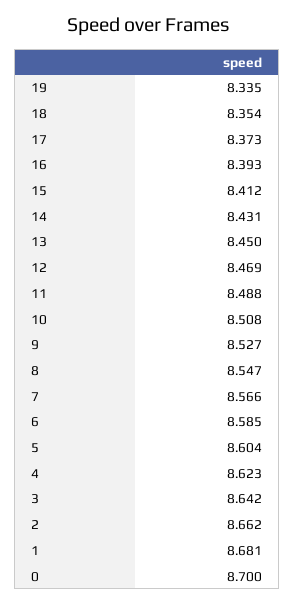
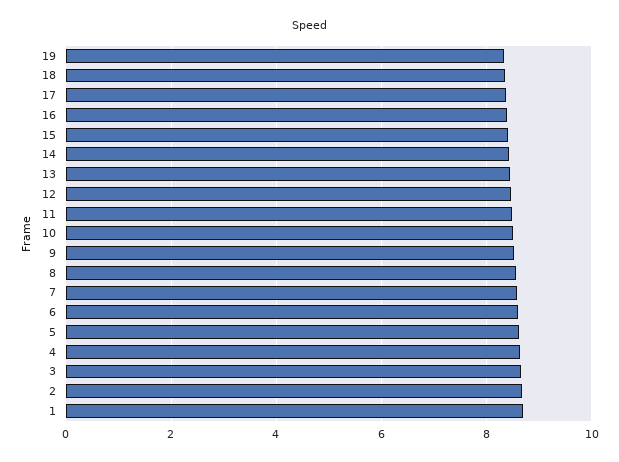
0: 8.7 -> none

